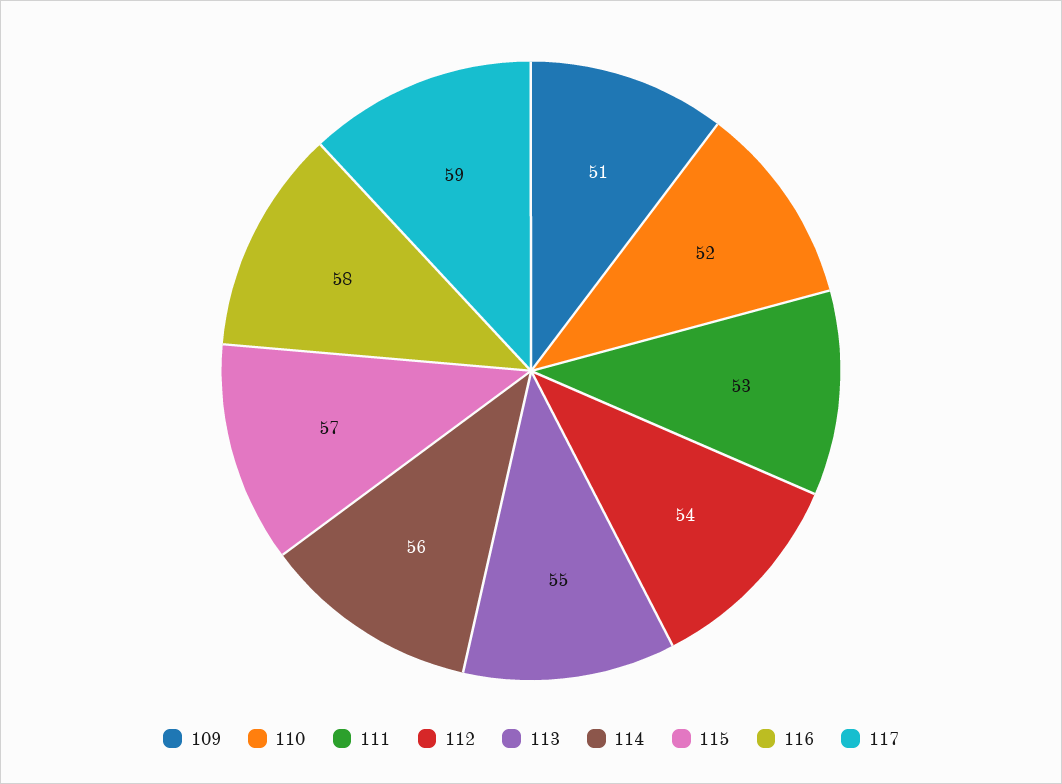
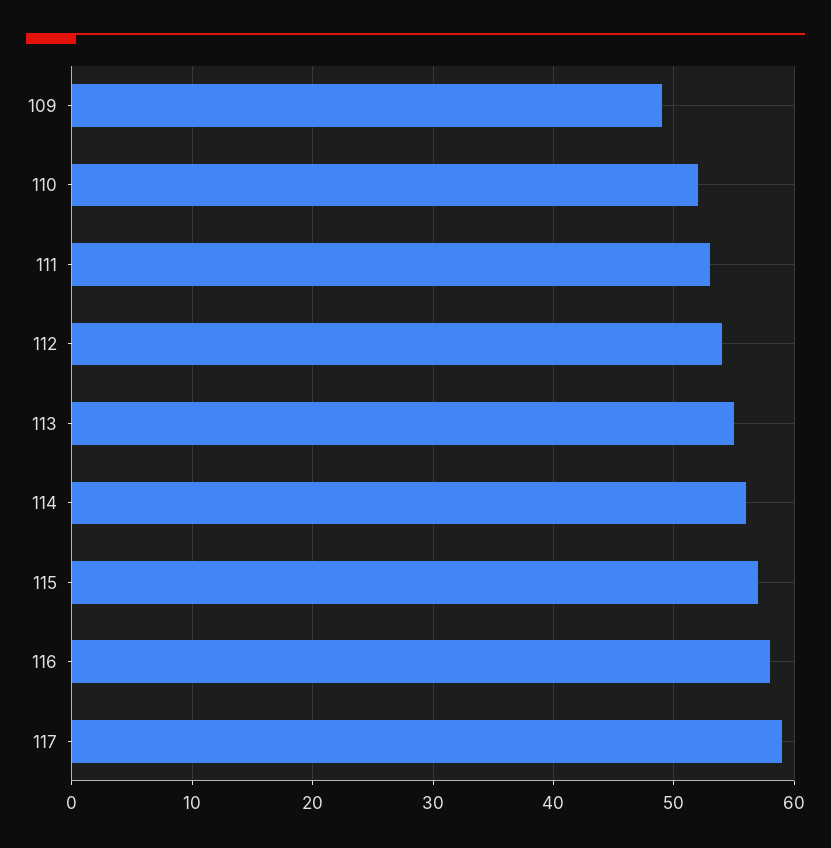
109: 51 -> 49

